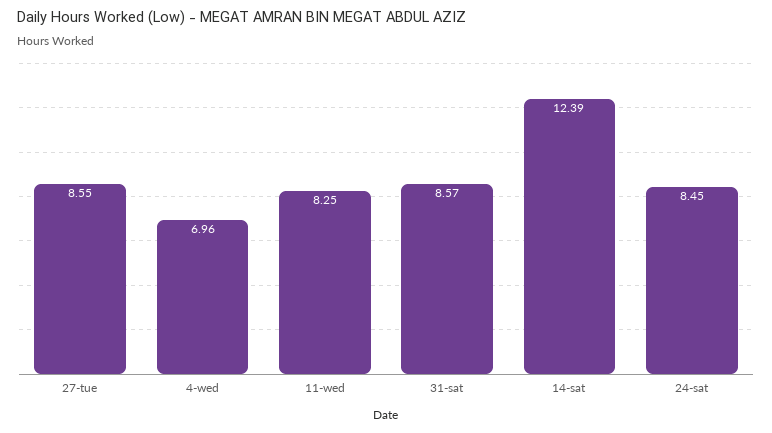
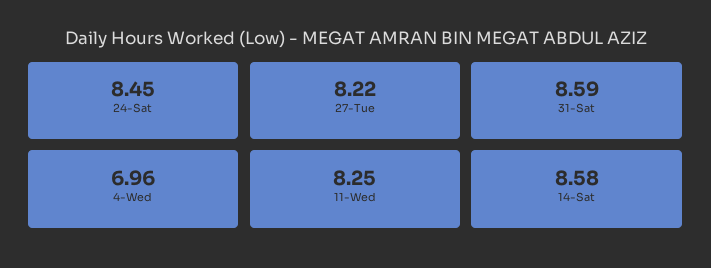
27-tue: 8.55 -> 8.22
31-sat: 8.57 -> 8.59
14-sat: 12.39 -> 8.58

